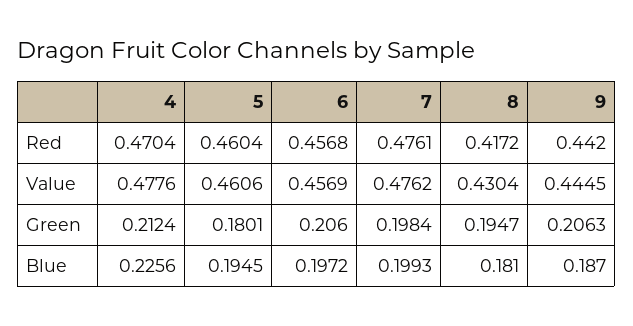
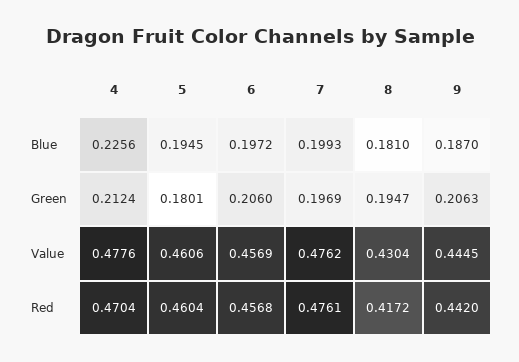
7, Green: 0.1984 -> 0.1969

